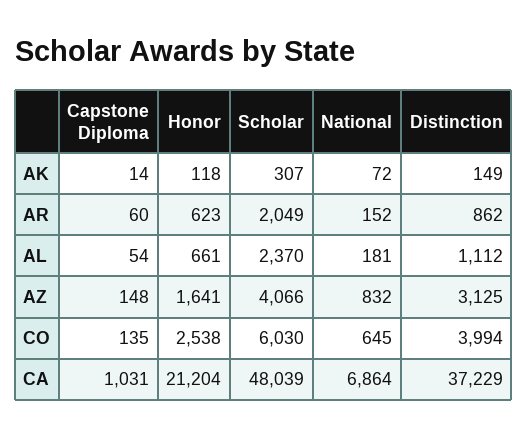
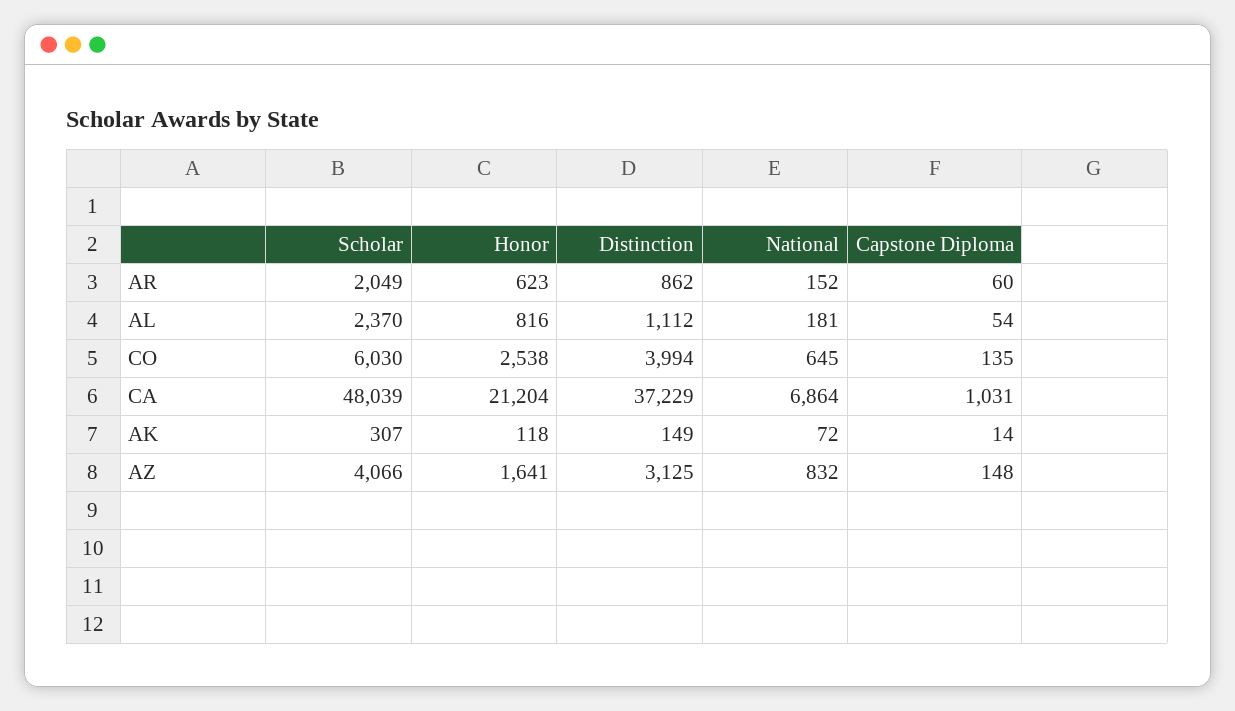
Honor, AL: 661 -> 816

